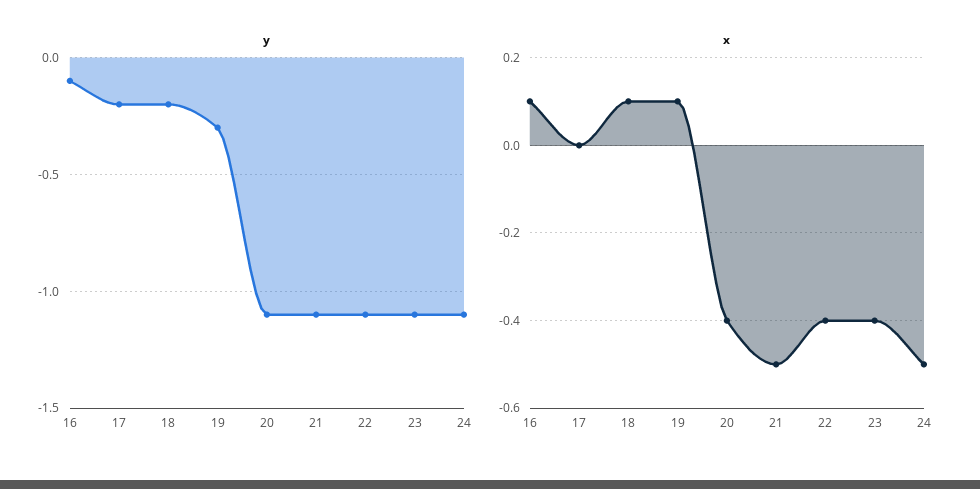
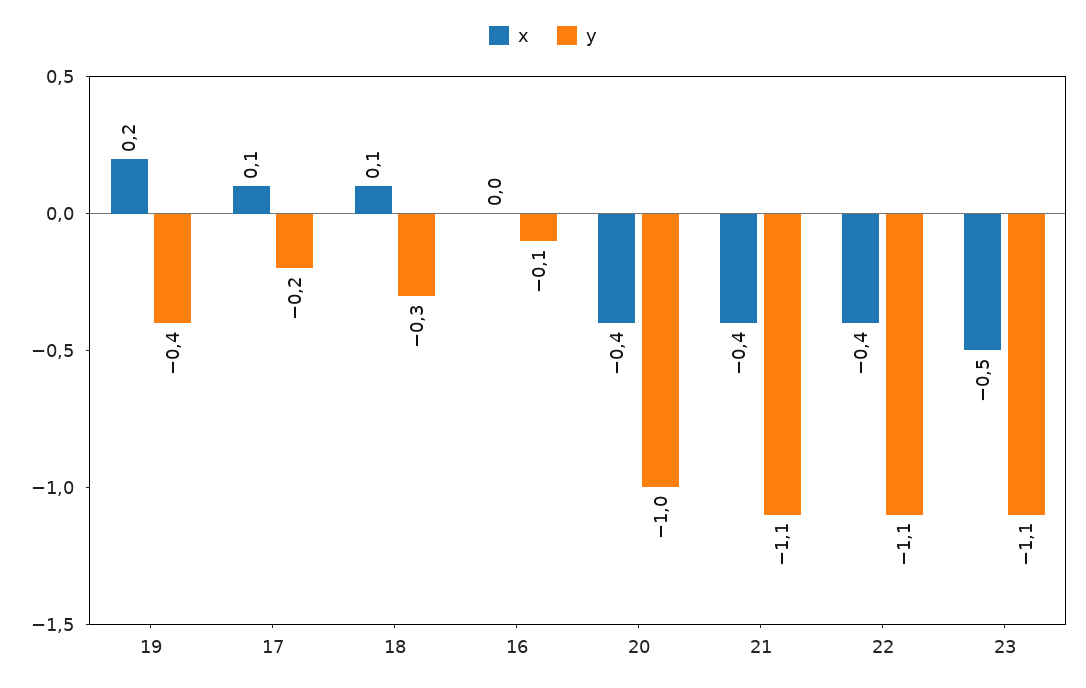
y, 18: -0.2 -> -0.3
y, 19: -0.3 -> -0.4
y, 20: -1.1 -> -1
y, 24: -1.1 -> none
x, 16: 0.1 -> 0
x, 17: 0 -> 0.1
x, 19: 0.1 -> 0.2
x, 21: -0.5 -> -0.4
x, 23: -0.4 -> -0.5
x, 24: -0.5 -> none

